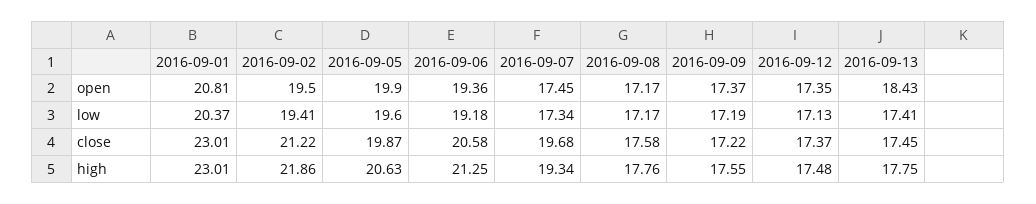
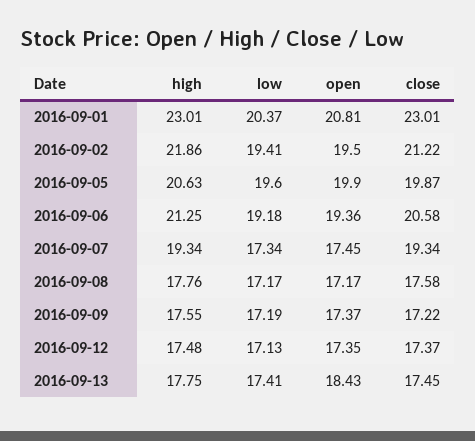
2016-09-07, close: 19.68 -> 19.34

